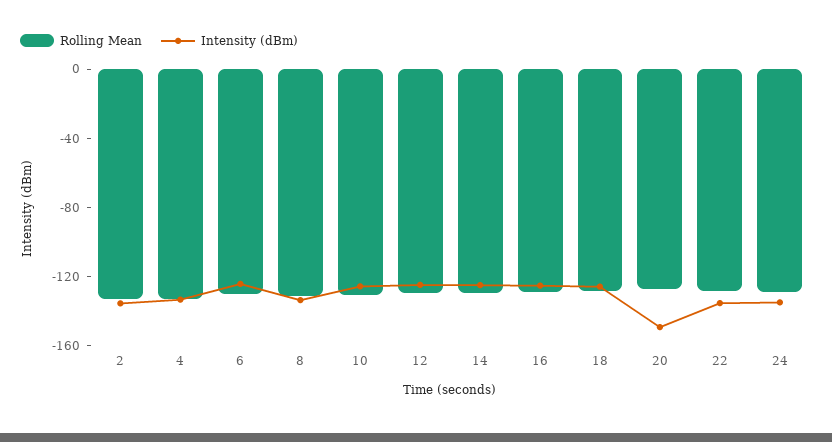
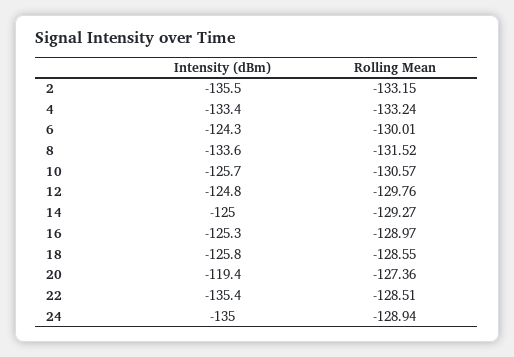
Intensity (dBm), 20: -150 -> -119.4

